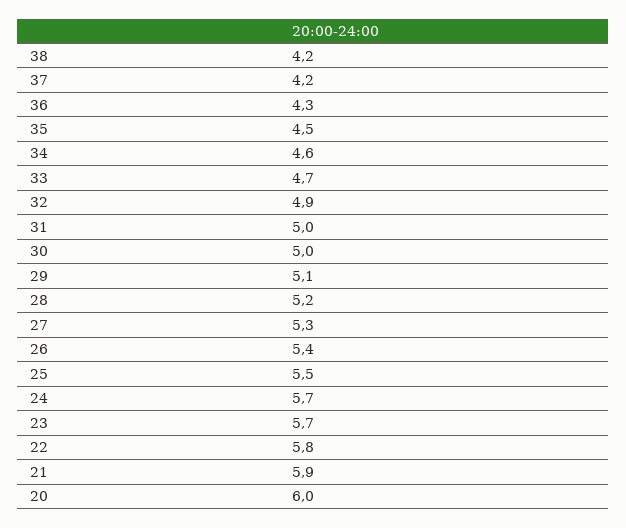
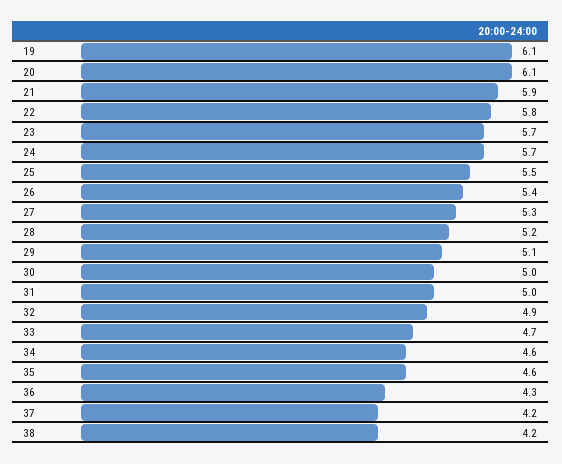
35: 4.5 -> 4.6
20: 6 -> 6.1
19: none -> 6.1

